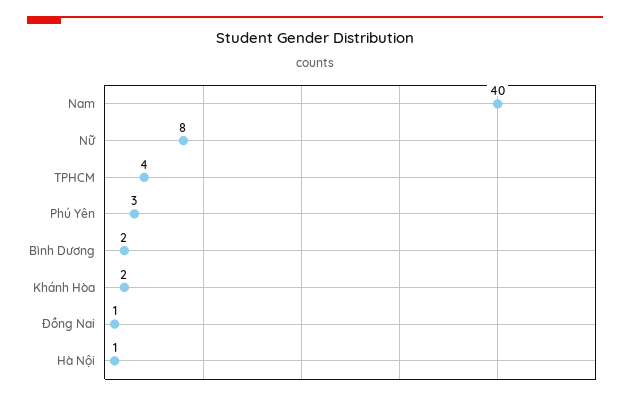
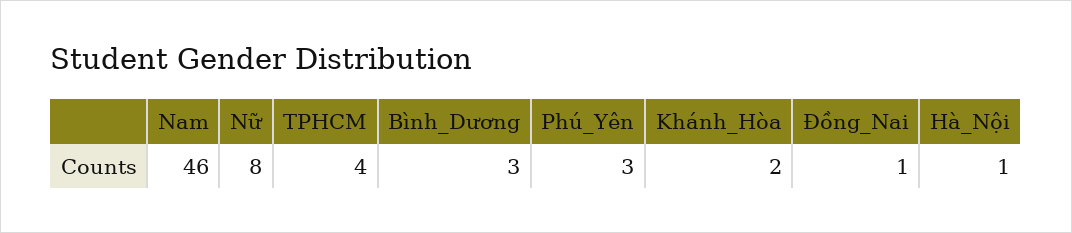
Nam: 40 -> 46
Bình Dương: 2 -> 3

